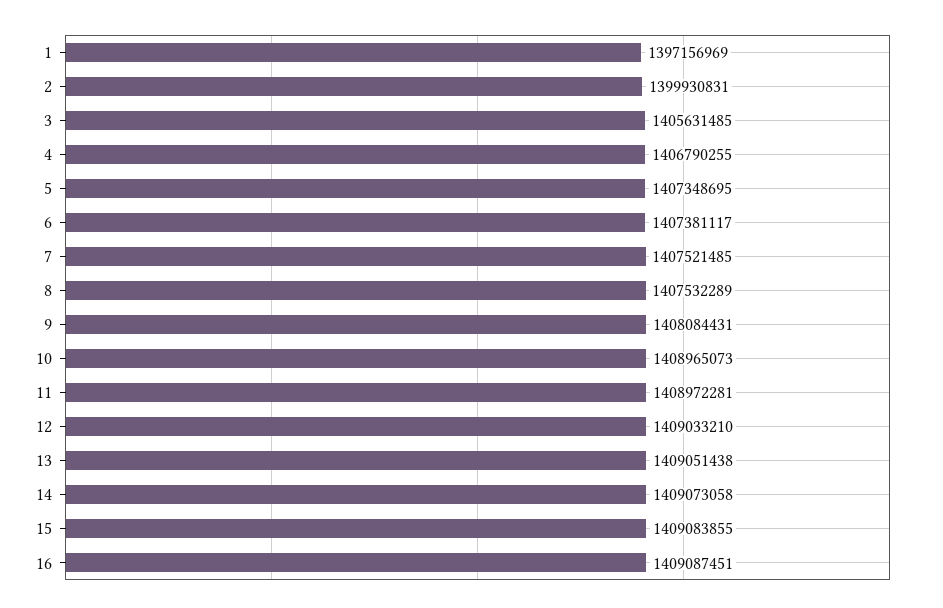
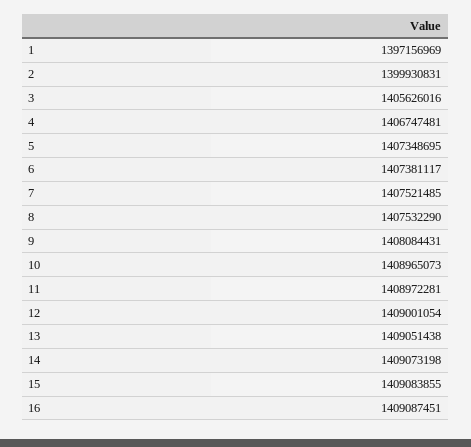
3: 1405631485 -> 1405626016
4: 1406790255 -> 1406747481
8: 1407532289 -> 1407532290
12: 1409033210 -> 1409001054
14: 1409073058 -> 1409073198

